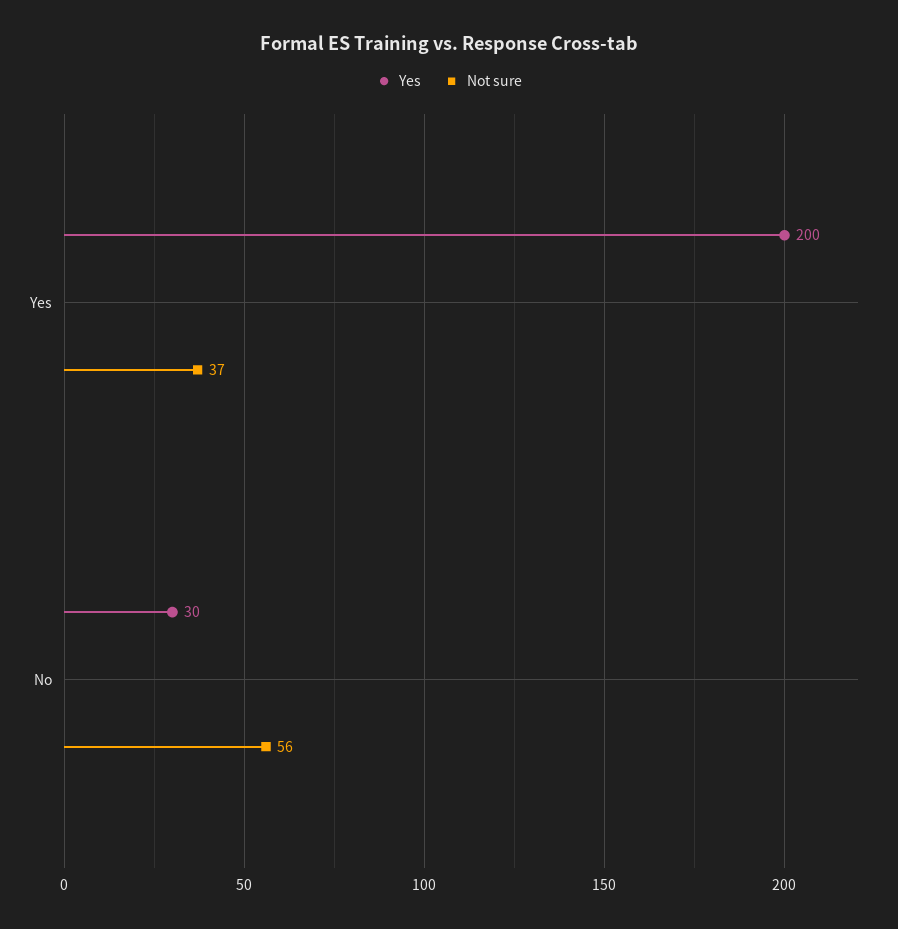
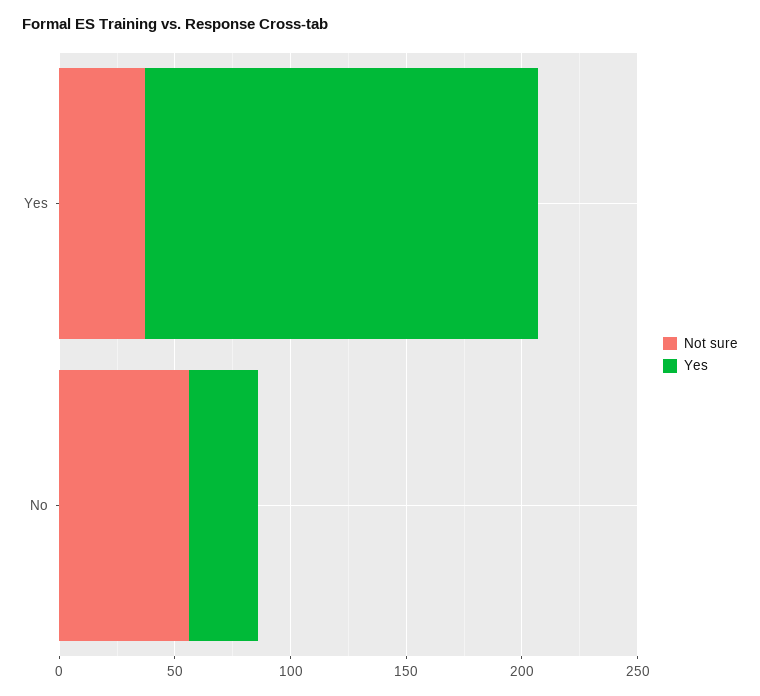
Yes, Yes: 200 -> 170

